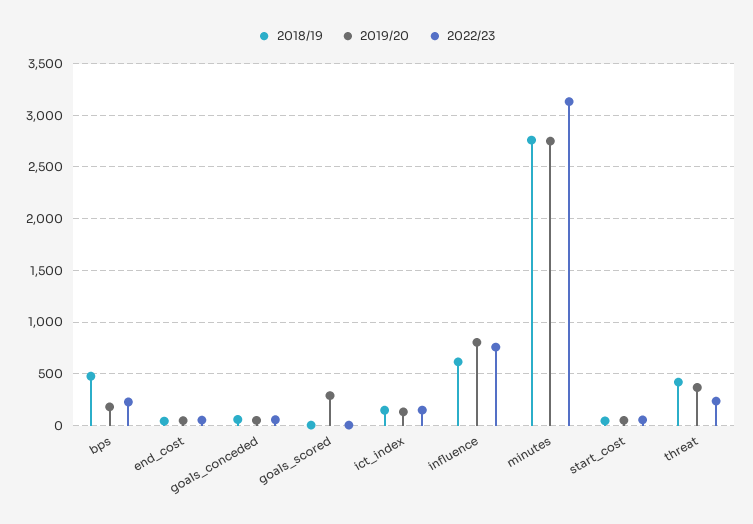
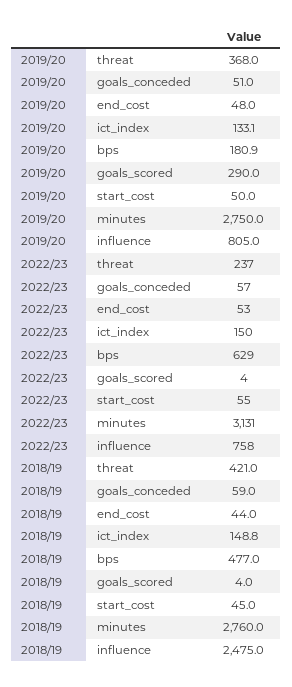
2022/23, bps: 200 -> 629
2018/19, influence: 600 -> 2475

